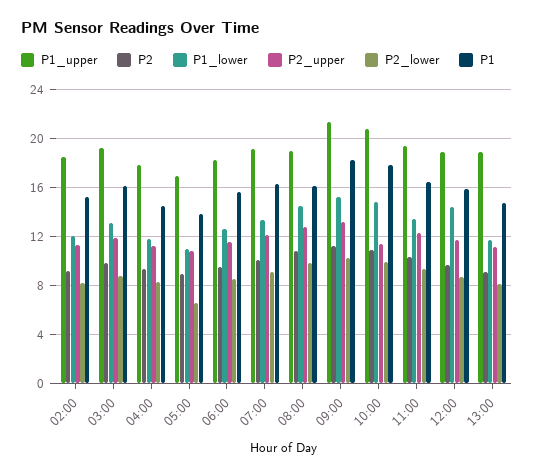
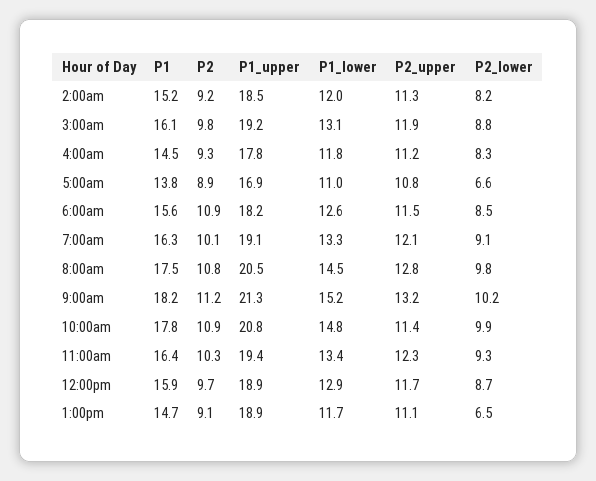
P2, 06:00: 9.5 -> 10.9
P1_upper, 08:00: 19 -> 20.5
P1, 08:00: 16 -> 17.5
P1_lower, 12:00: 14.5 -> 12.9
P2_lower, 13:00: 8 -> 6.5

